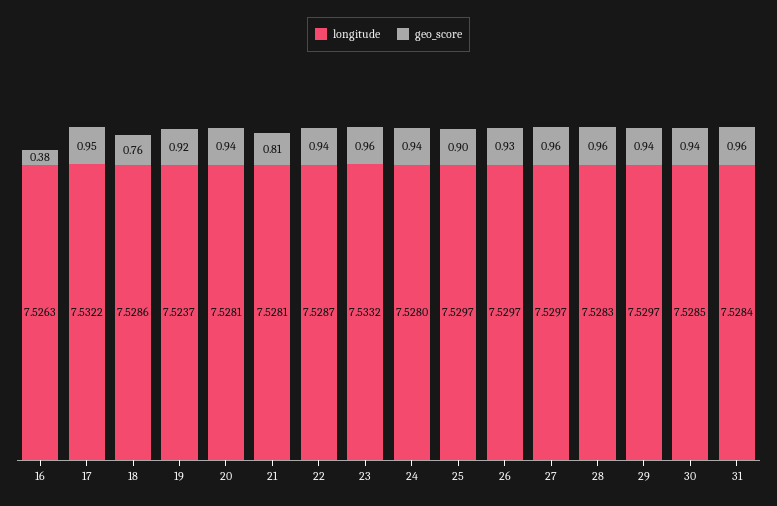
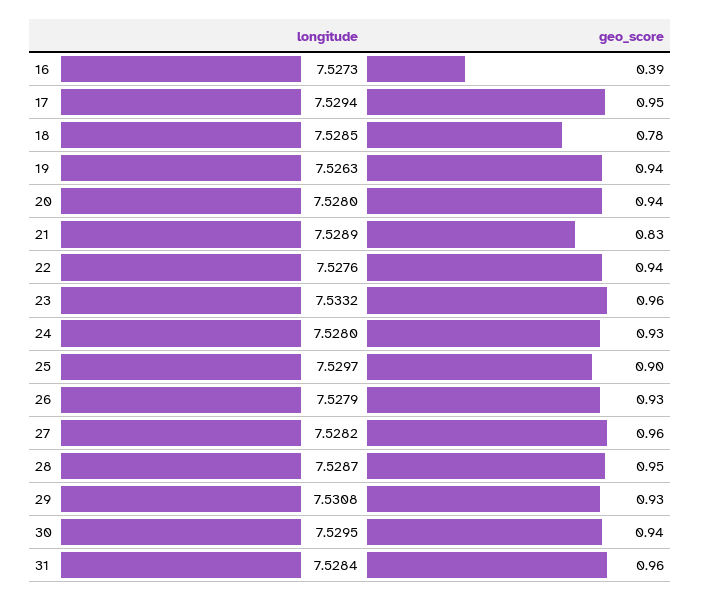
longitude, 16: 7.5263 -> 7.5273
geo_score, 16: 0.38 -> 0.39
longitude, 17: 7.5322 -> 7.5294
longitude, 18: 7.5286 -> 7.5285
geo_score, 18: 0.76 -> 0.78
longitude, 19: 7.5237 -> 7.5263
geo_score, 19: 0.92 -> 0.94
longitude, 20: 7.5281 -> 7.528
longitude, 21: 7.5281 -> 7.5289
geo_score, 21: 0.81 -> 0.83
longitude, 22: 7.5287 -> 7.5276
geo_score, 24: 0.94 -> 0.93
longitude, 26: 7.5297 -> 7.5279
longitude, 27: 7.5297 -> 7.5282
longitude, 28: 7.5283 -> 7.5287
geo_score, 28: 0.96 -> 0.95
longitude, 29: 7.5297 -> 7.5308
geo_score, 29: 0.94 -> 0.93
longitude, 30: 7.5285 -> 7.5295

